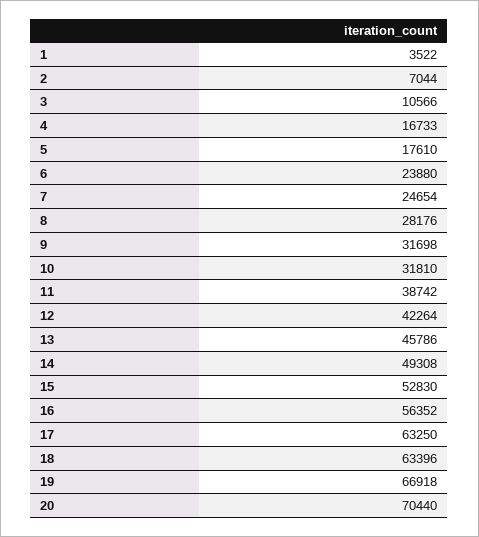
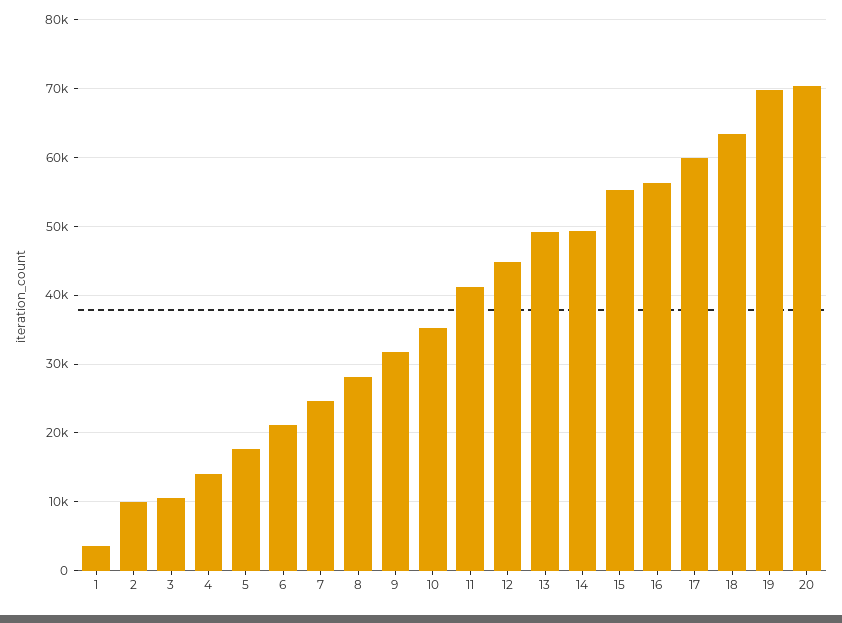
2: 7044 -> 10000
4: 16733 -> 14000
6: 23880 -> 21000
10: 31810 -> 35000
11: 38742 -> 41000
12: 42264 -> 45000
13: 45786 -> 49000
15: 52830 -> 55000
17: 63250 -> 60000
19: 66918 -> 70000

